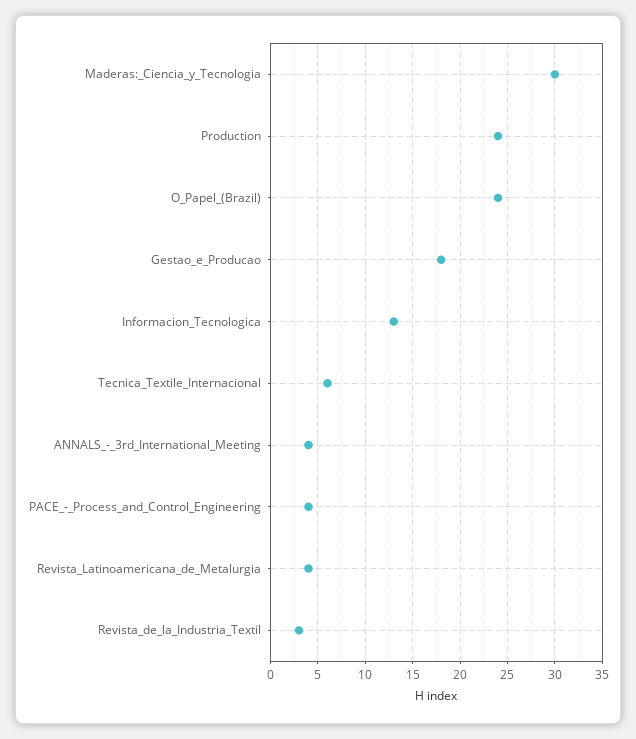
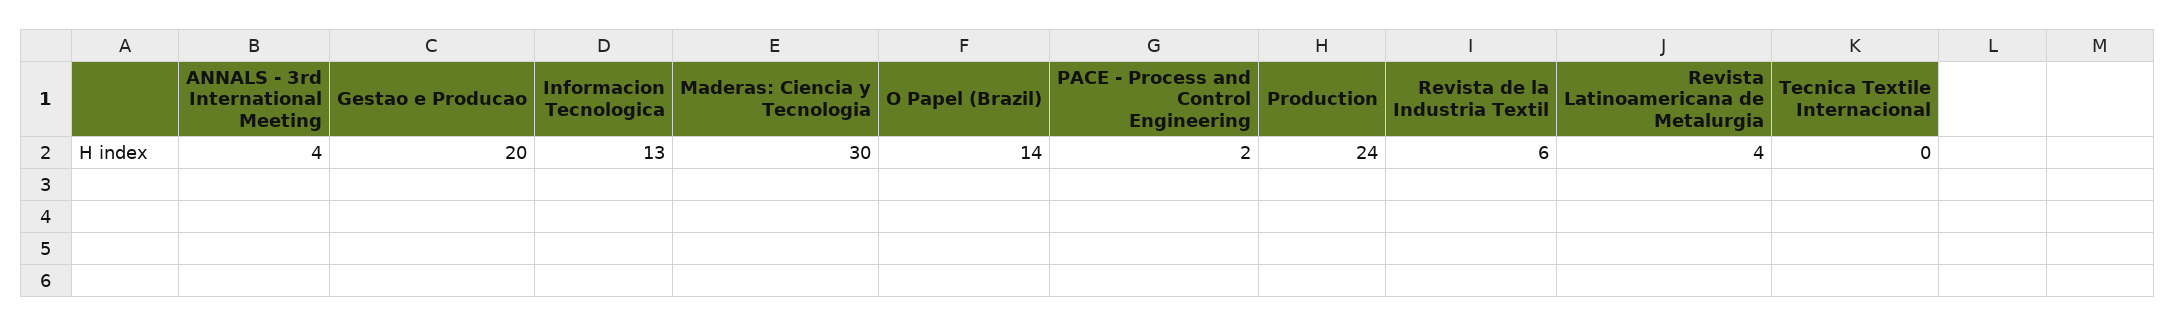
O_Papel_(Brazil): 24 -> 14
Gestao_e_Producao: 18 -> 20
Tecnica_Textile_Internacional: 6 -> 0
PACE_-_Process_and_Control_Engineering: 4 -> 2
Revista_de_la_Industria_Textil: 3 -> 6

